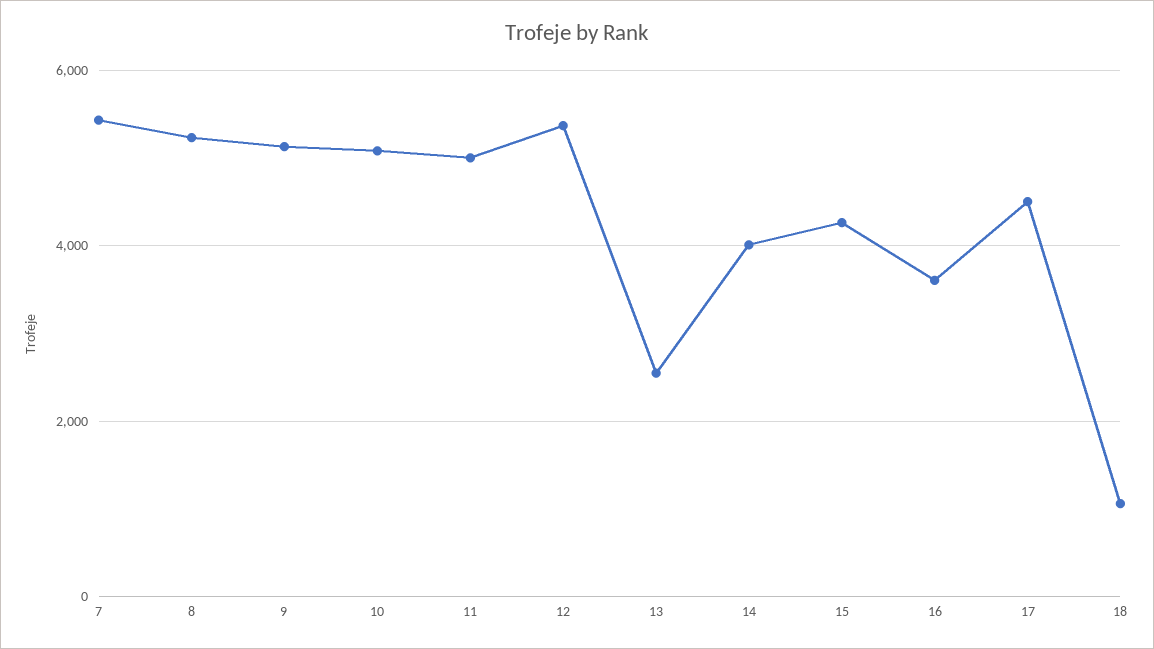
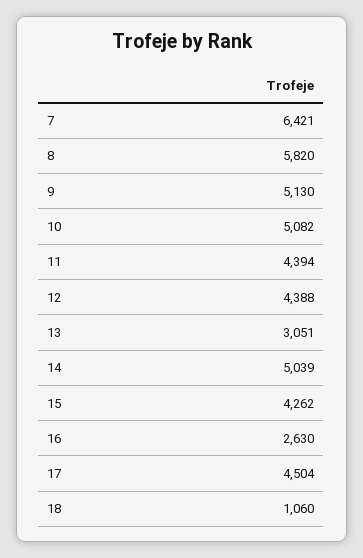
7: 5400 -> 6421
8: 5200 -> 5820
11: 5000 -> 4394
12: 5400 -> 4388
13: 2600 -> 3051
14: 4000 -> 5039
16: 3600 -> 2630

